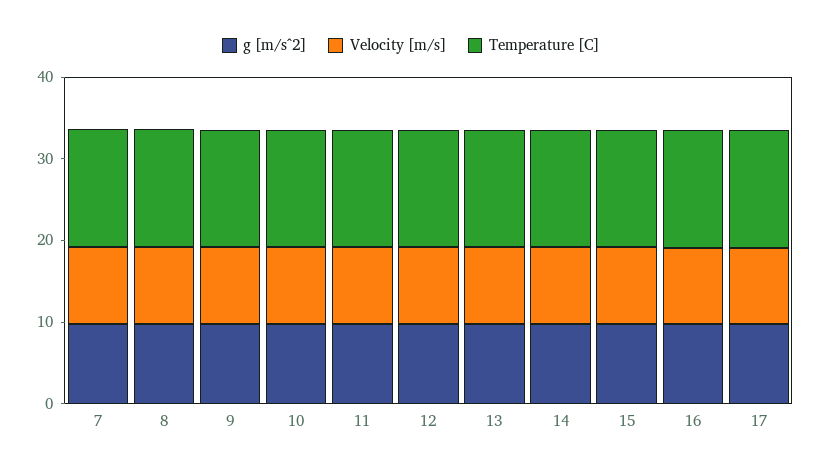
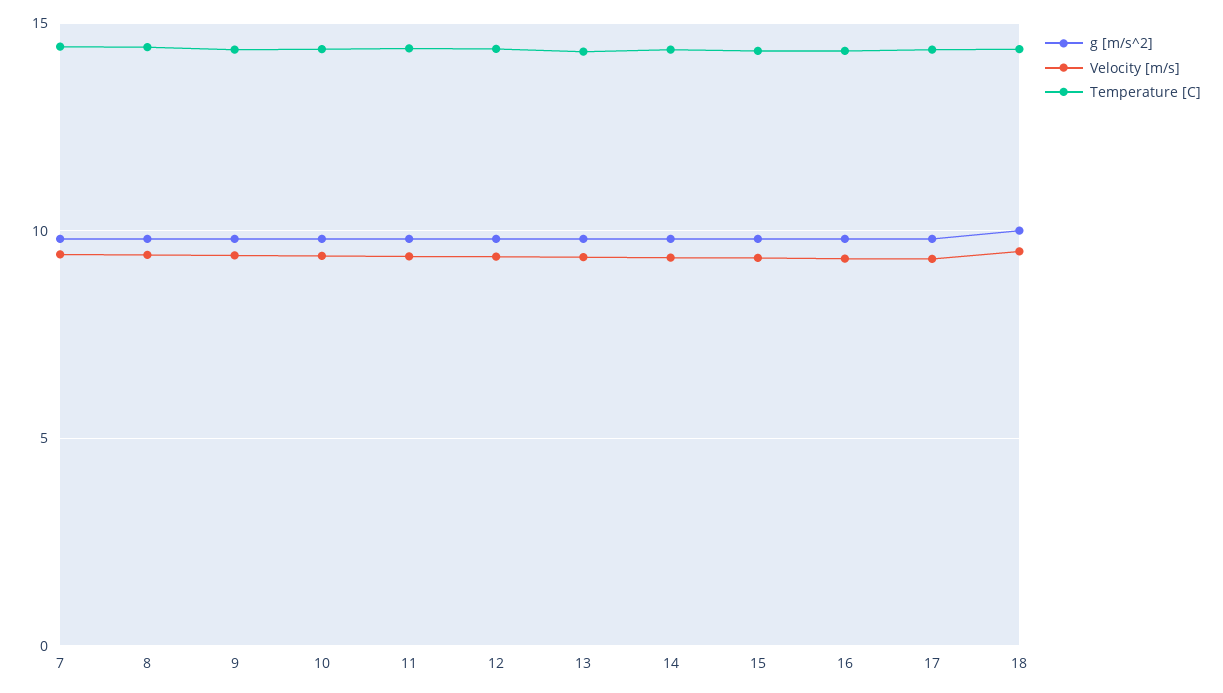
g [m/s^2], 18: none -> 10
Velocity [m/s], 18: none -> 9.5
Temperature [C], 18: none -> 14.5

